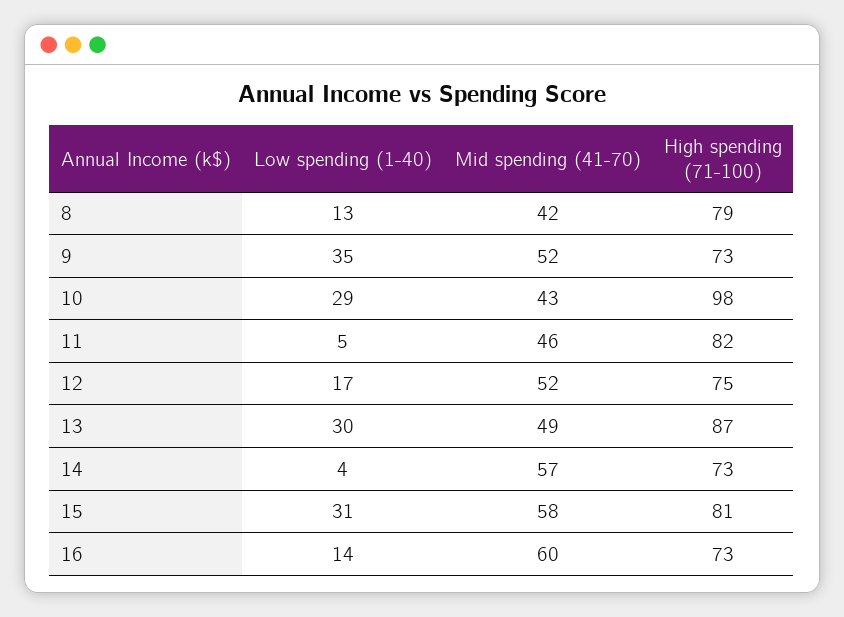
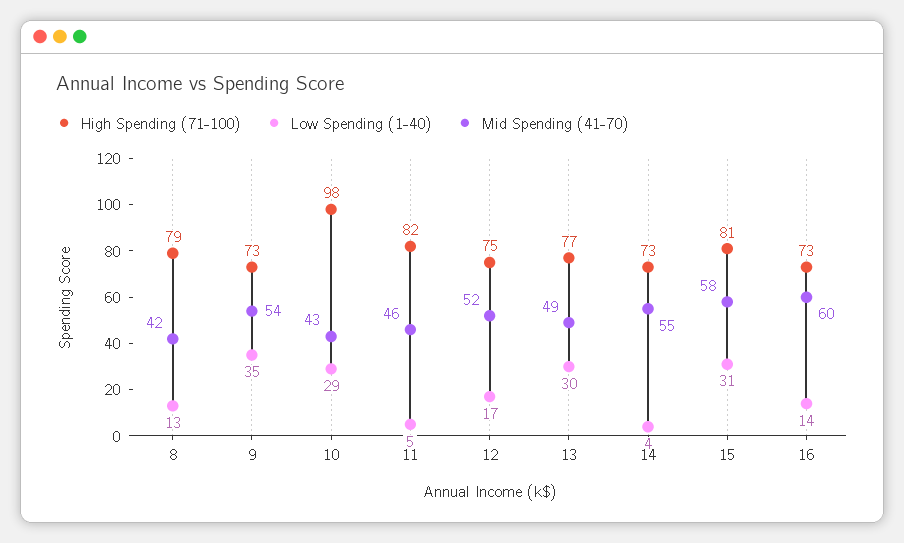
Mid spending (41-70), 9: 52 -> 54
High spending (71-100), 13: 87 -> 77
Mid spending (41-70), 14: 57 -> 55

